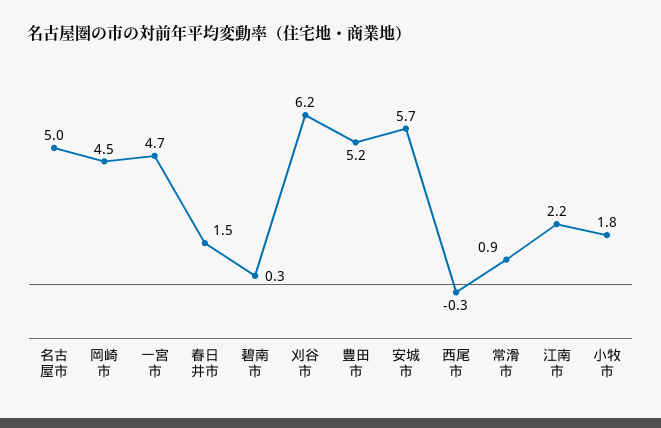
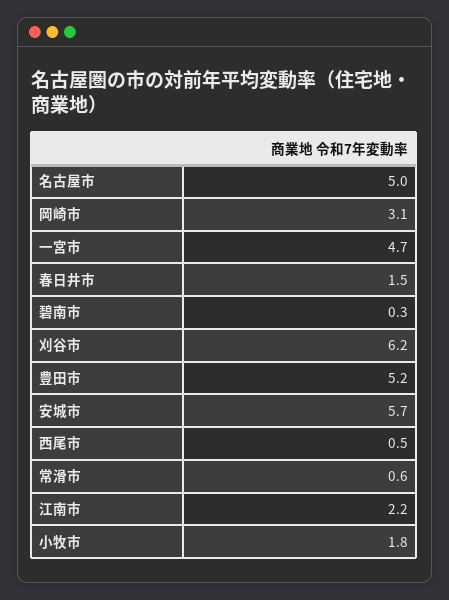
岡崎市: 4.5 -> 3.1
西尾市: -0.3 -> 0.5
常滑市: 0.9 -> 0.6

